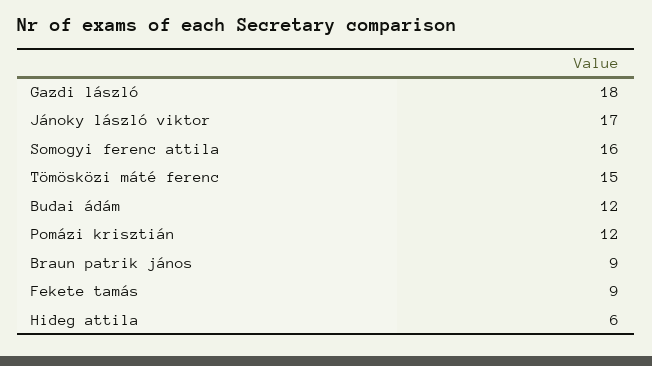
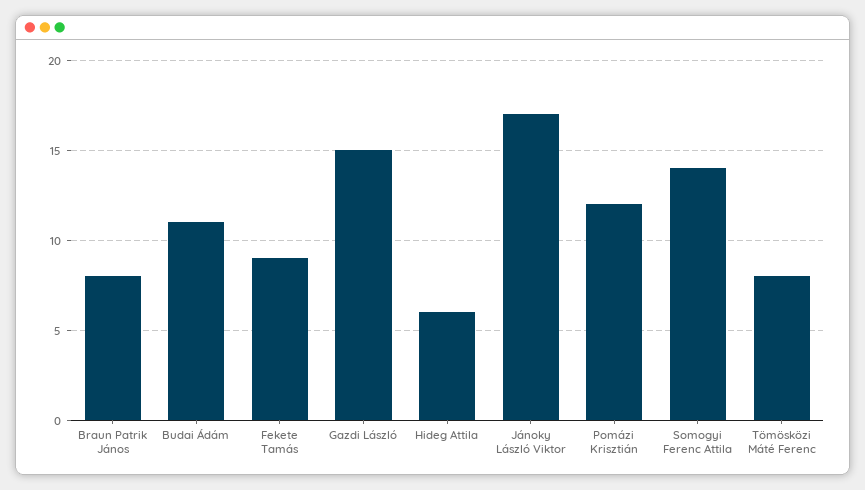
Gazdi lászló: 18 -> 15
Somogyi ferenc attila: 16 -> 14
Tömösközi máté ferenc: 15 -> 8
Budai ádám: 12 -> 11
Braun patrik jános: 9 -> 8

